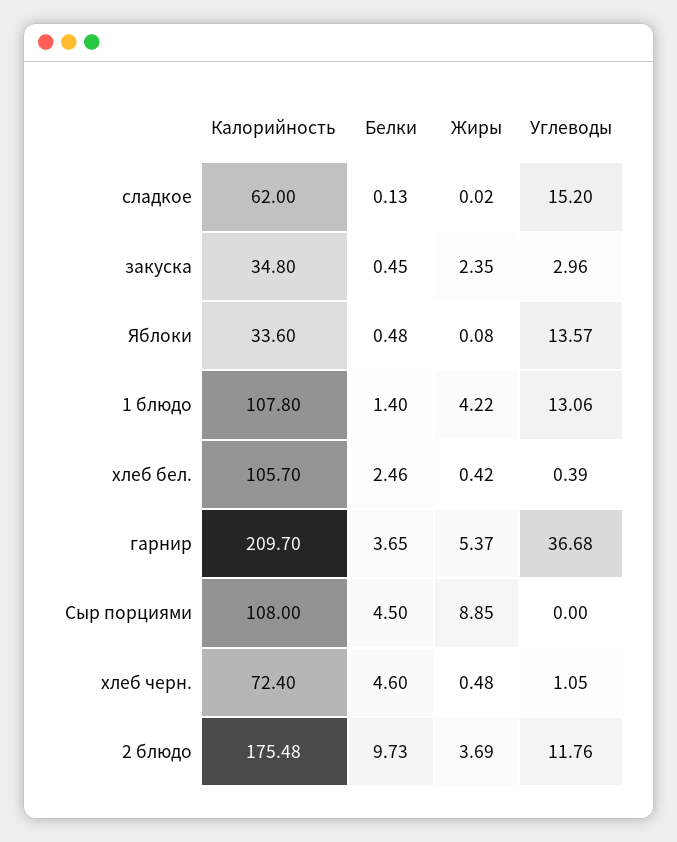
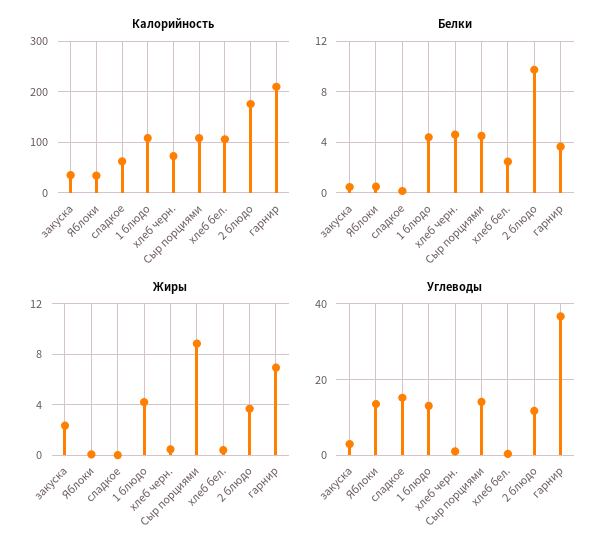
Белки, 1 блюдо: 1.4 -> 4.5
Жиры, гарнир: 5.37 -> 7
Углеводы, Сыр порциями: 0 -> 14

